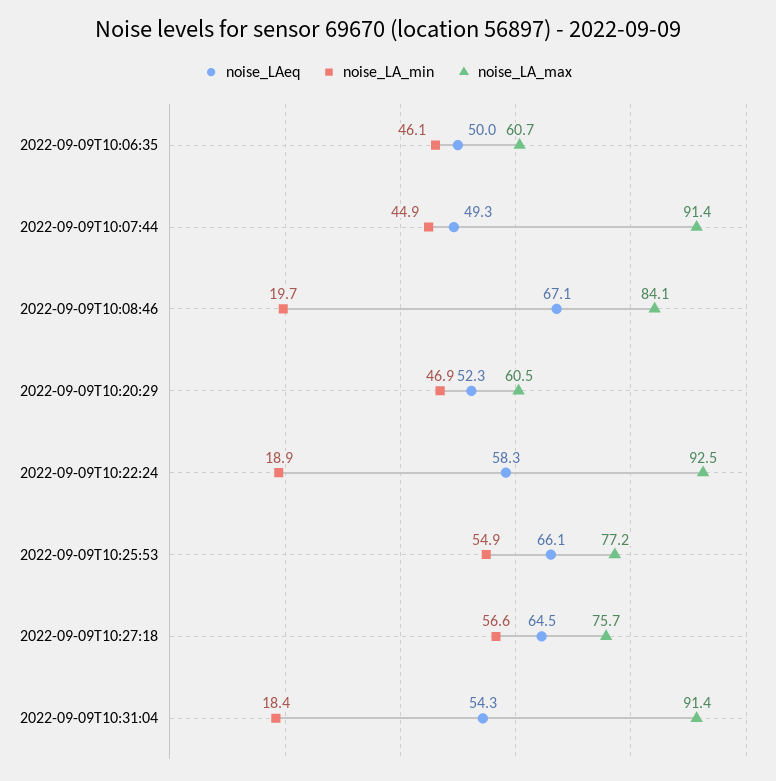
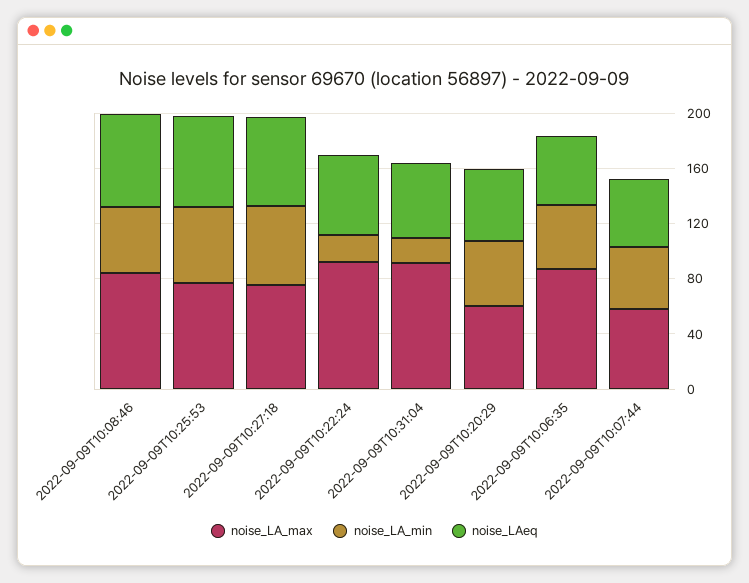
noise_LA_max, 2022-09-09T10:06:35: 60.7 -> 90
noise_LA_max, 2022-09-09T10:07:44: 91.4 -> 60
noise_LA_min, 2022-09-09T10:08:46: 19.7 -> 50

